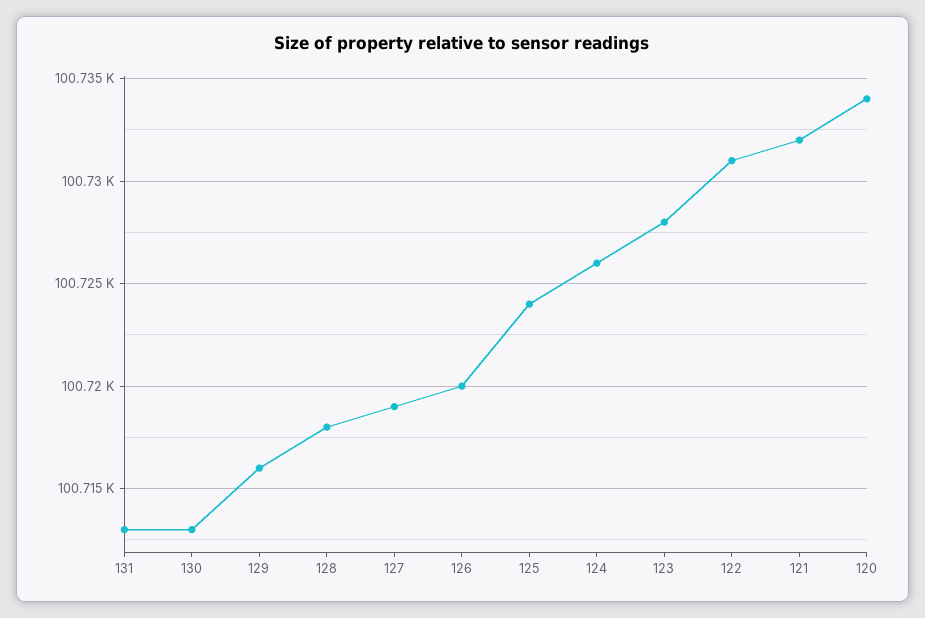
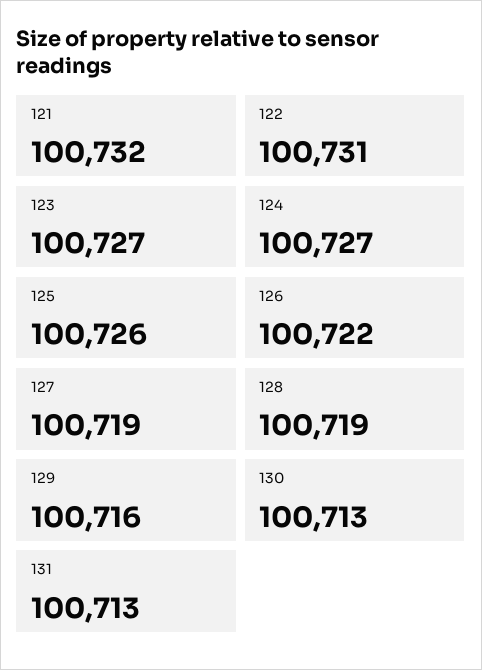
128: 100718 -> 100719
126: 100720 -> 100722
125: 100724 -> 100726
124: 100726 -> 100727
123: 100728 -> 100727
120: 100734 -> none

